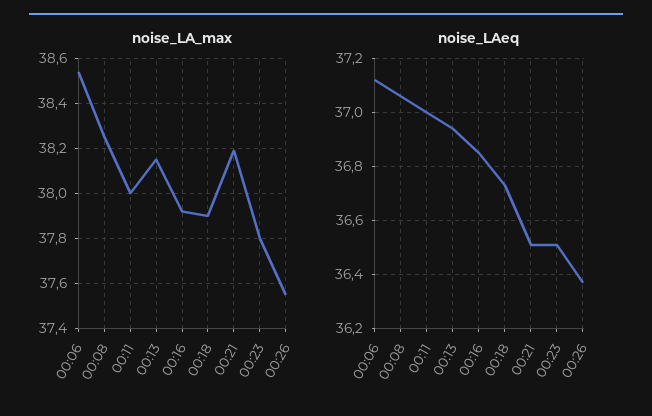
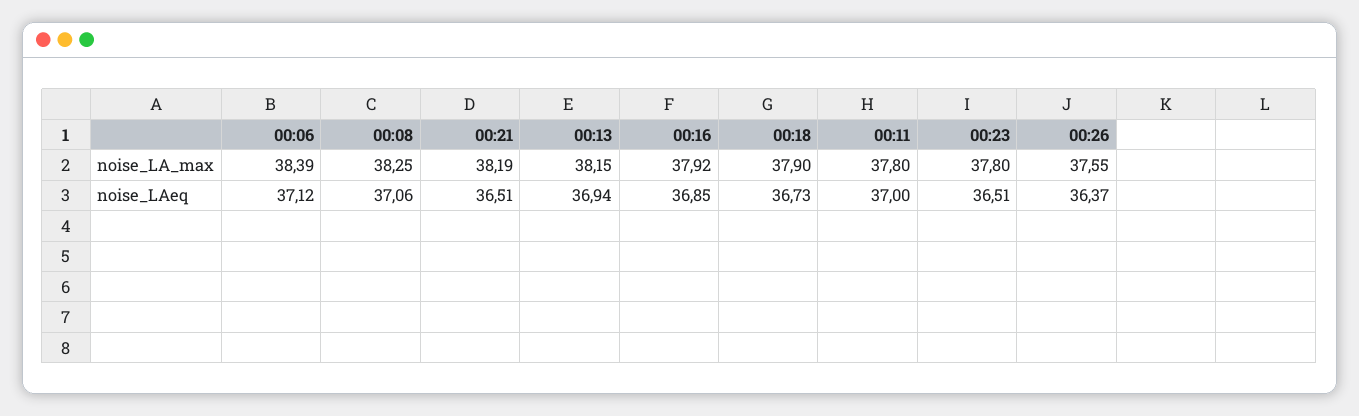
noise_LA_max, 00:06: 38.55 -> 38.39
noise_LA_max, 00:11: 38 -> 37.8

